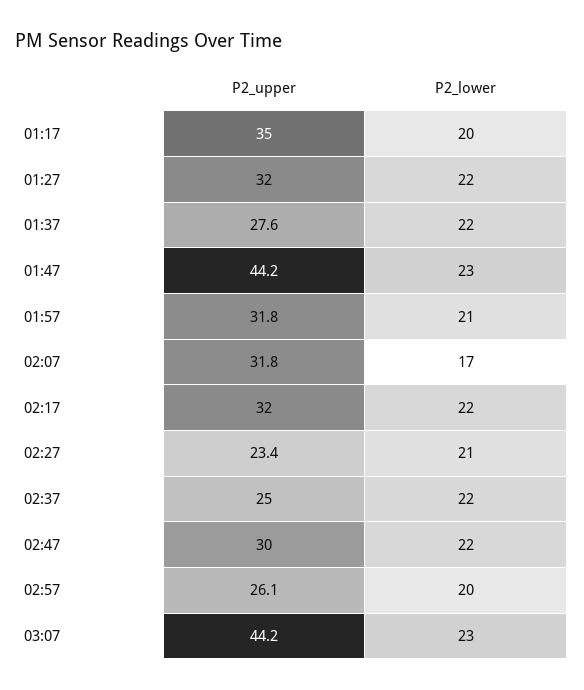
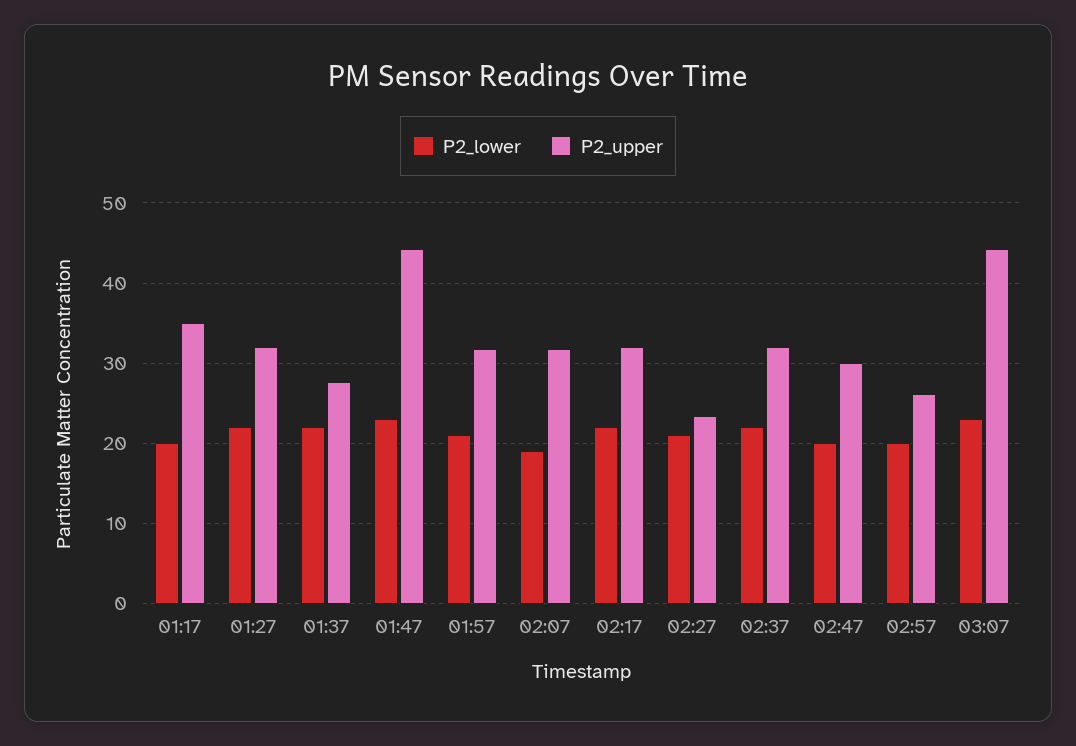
P2_lower, 02:07: 17 -> 19
P2_upper, 02:37: 25 -> 32
P2_lower, 02:47: 22 -> 20

